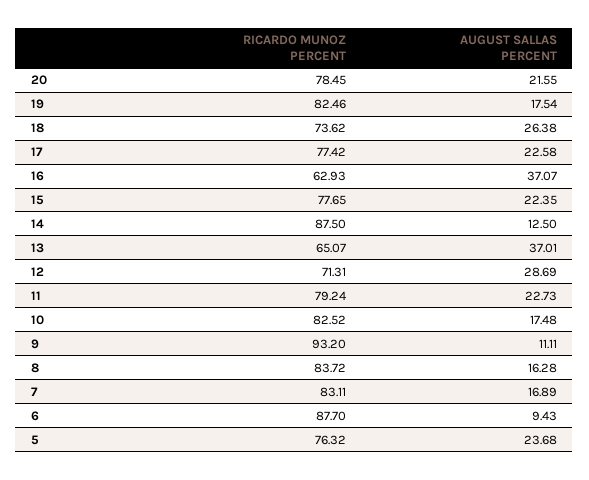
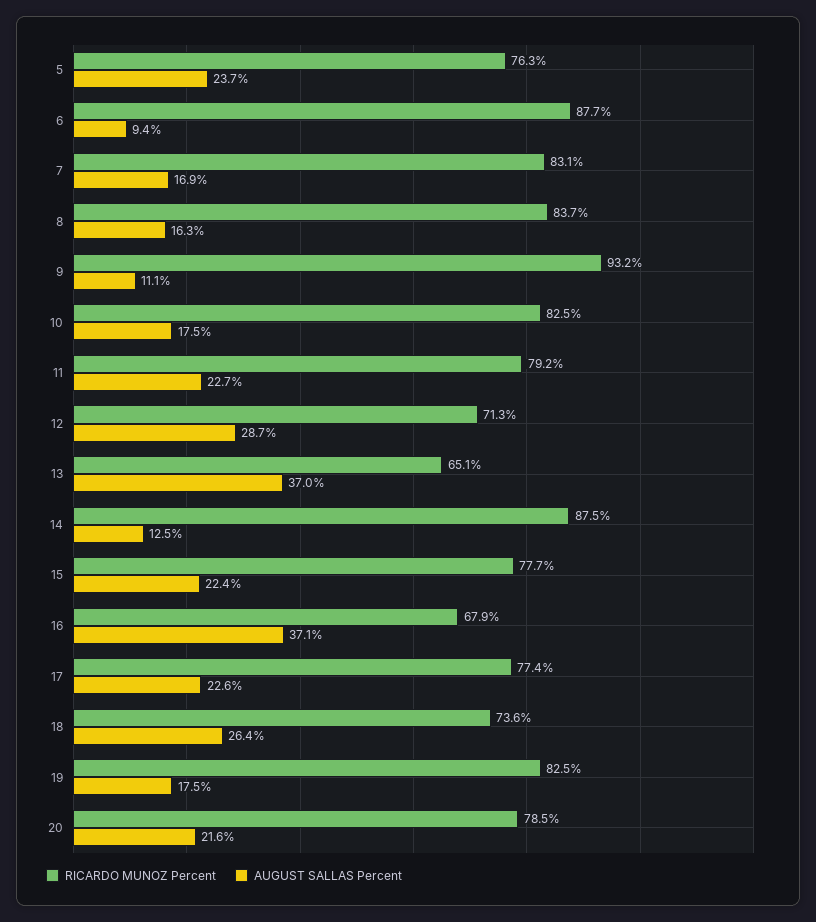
RICARDO MUNOZ PERCENT, 16: 62.93 -> 67.9

